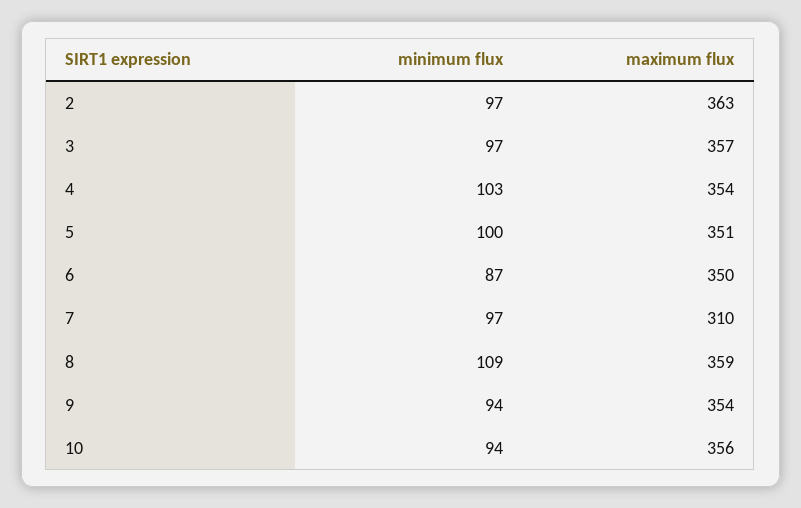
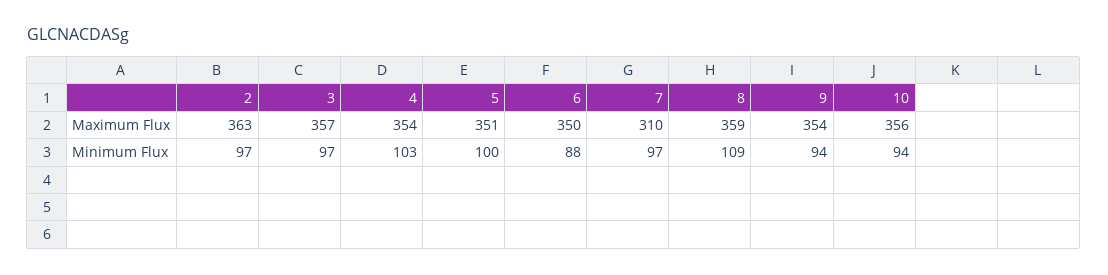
minimum flux, 6: 87 -> 88

